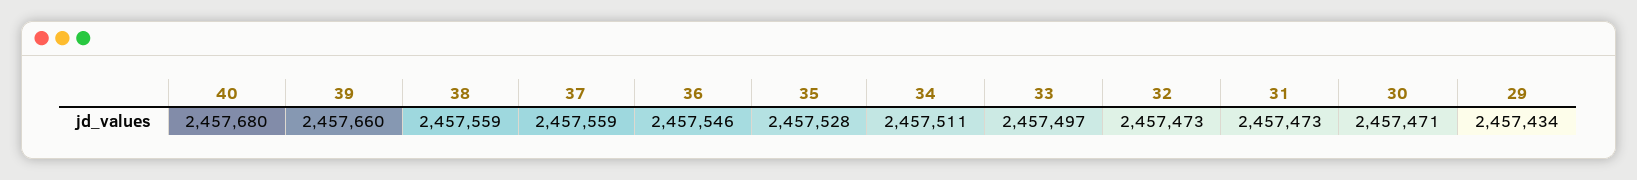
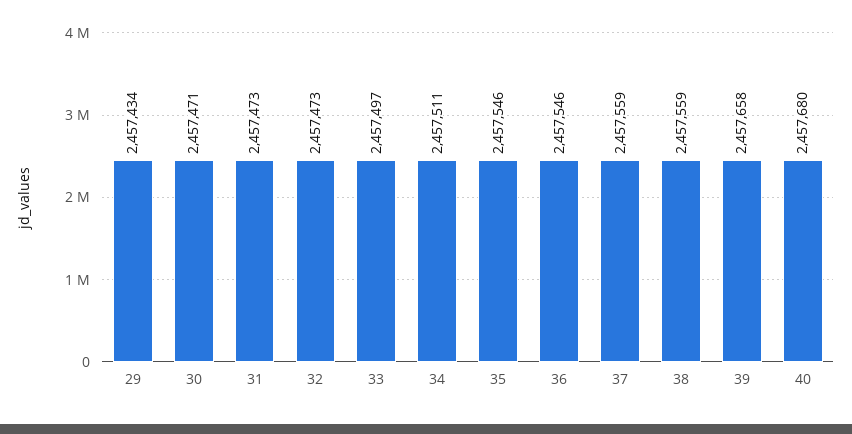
39: 2457660 -> 2457658
35: 2457528 -> 2457546

